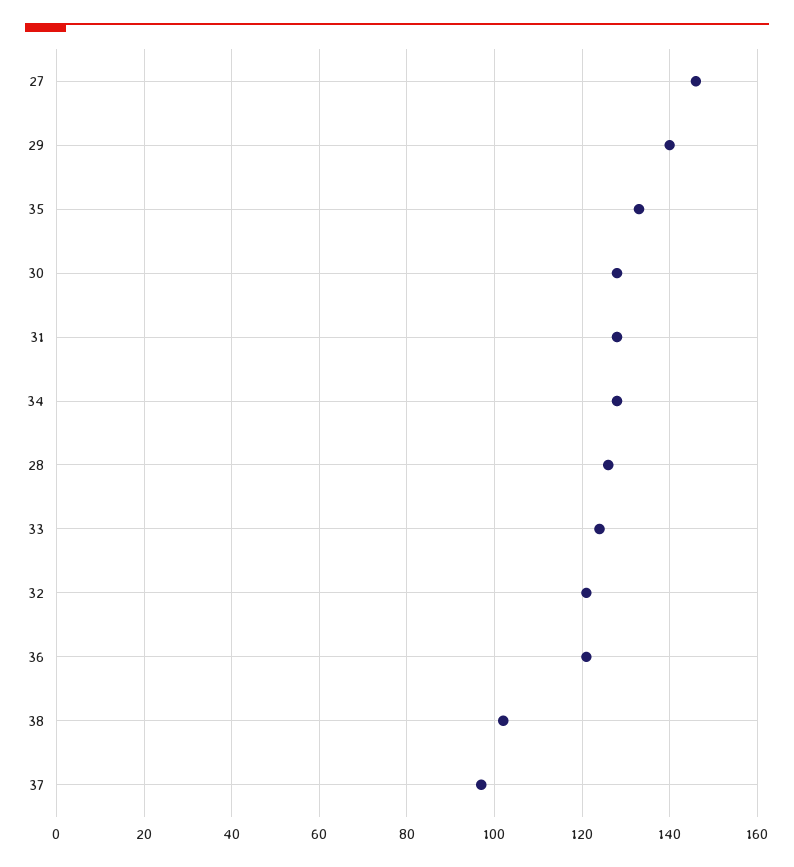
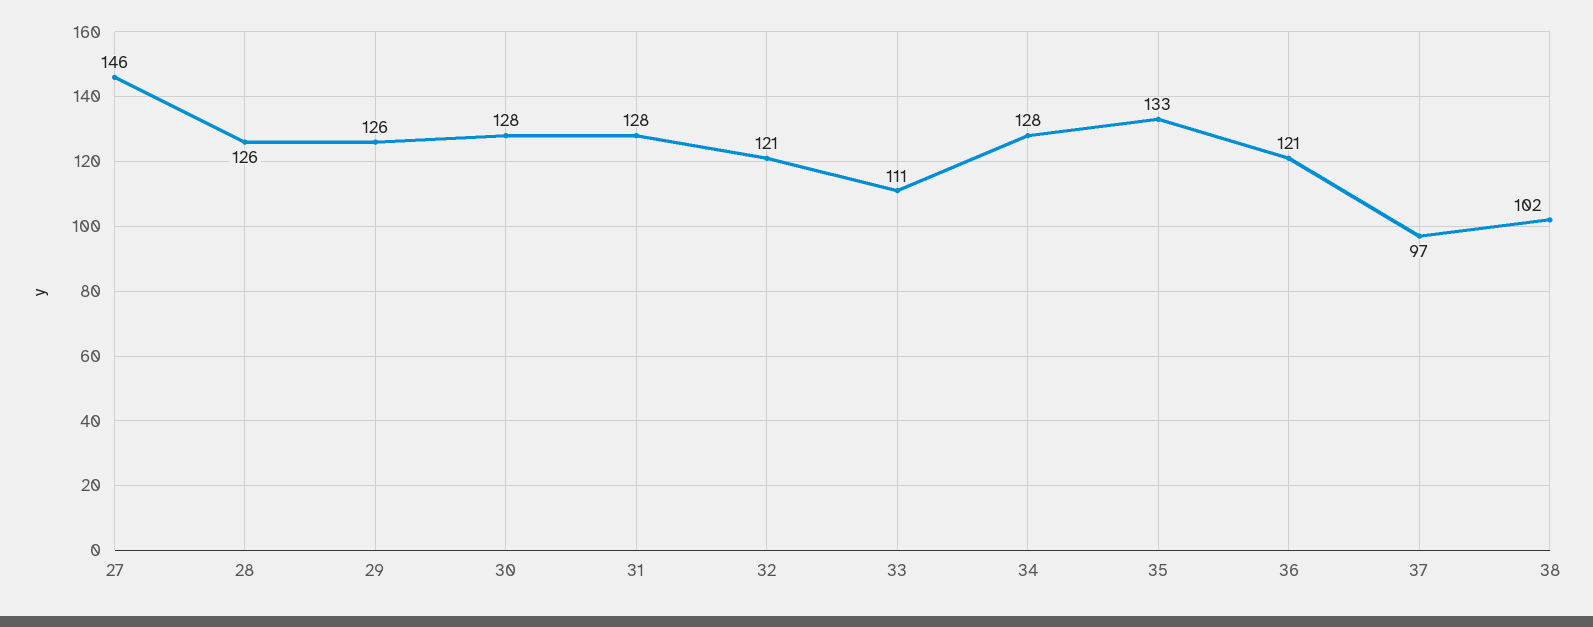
29: 140 -> 126
33: 125 -> 111

